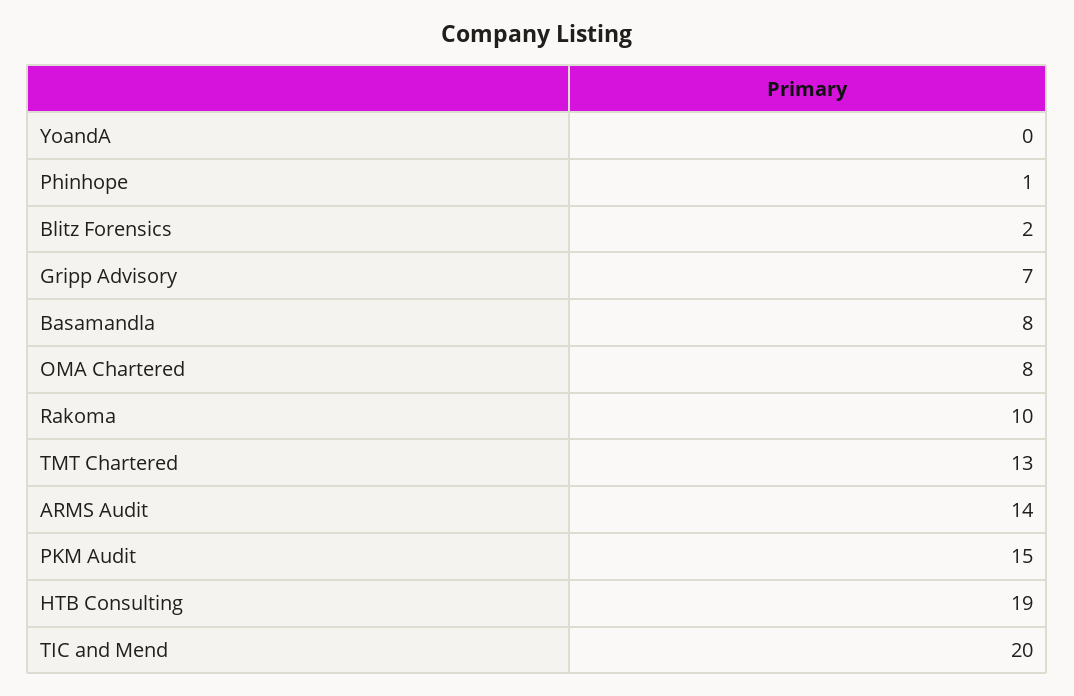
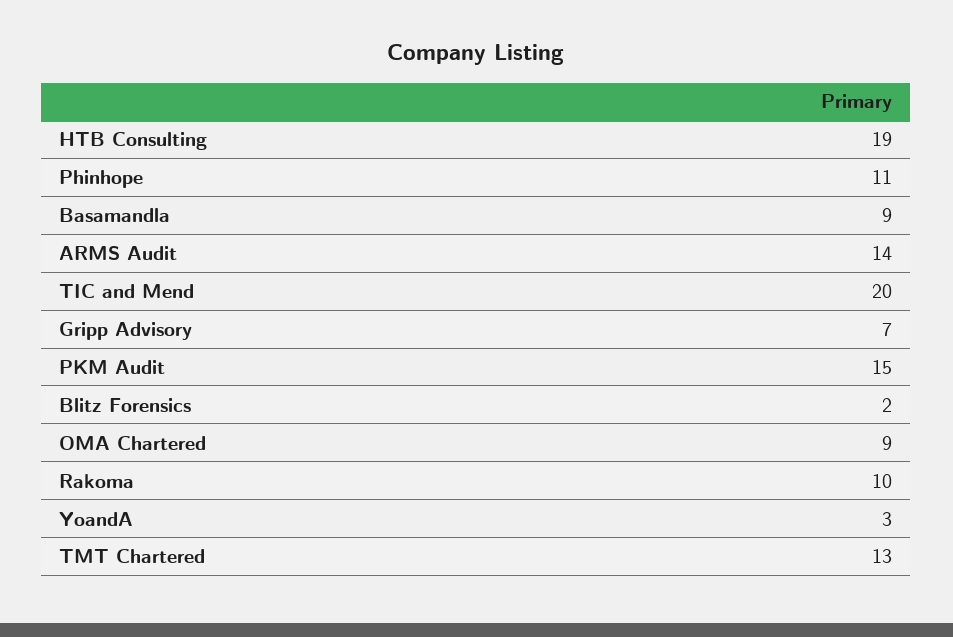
YoandA: 0 -> 3
Phinhope: 1 -> 11
Basamandla: 8 -> 9
OMA Chartered: 8 -> 9

